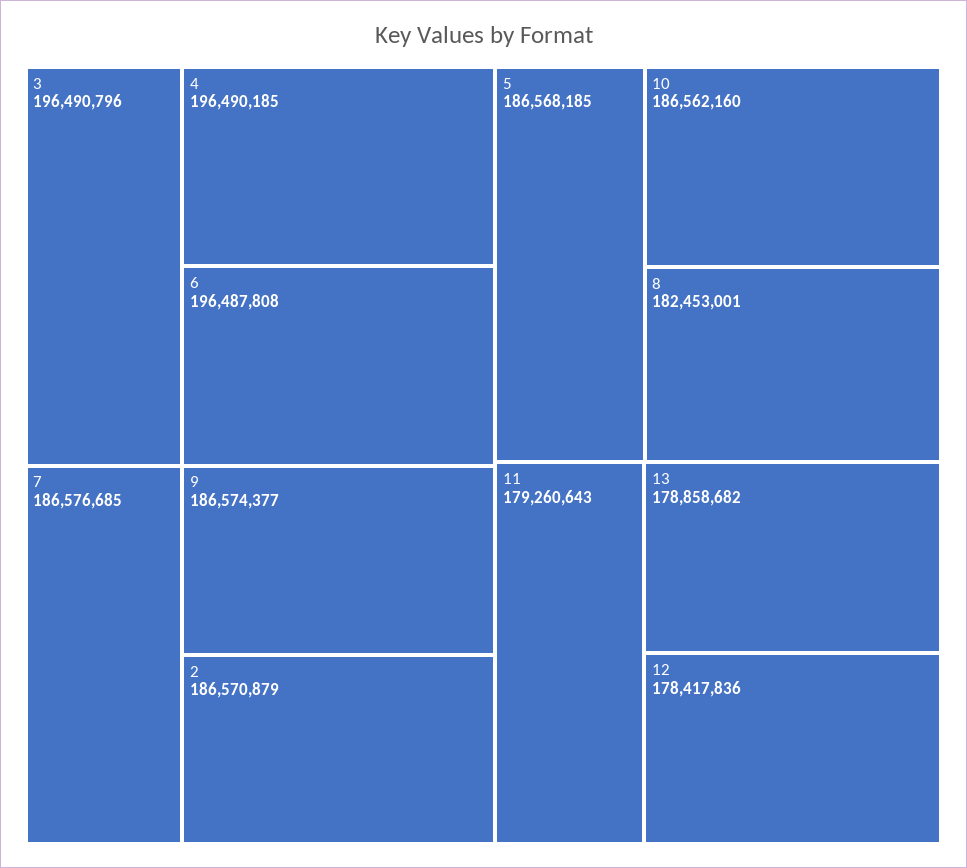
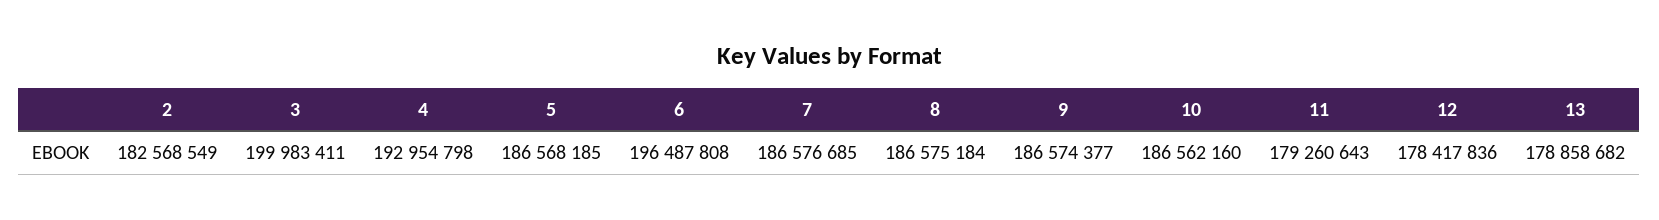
3: 196490796 -> 199983411
4: 196490185 -> 192954798
2: 186570879 -> 182568549
8: 182453001 -> 186575184

